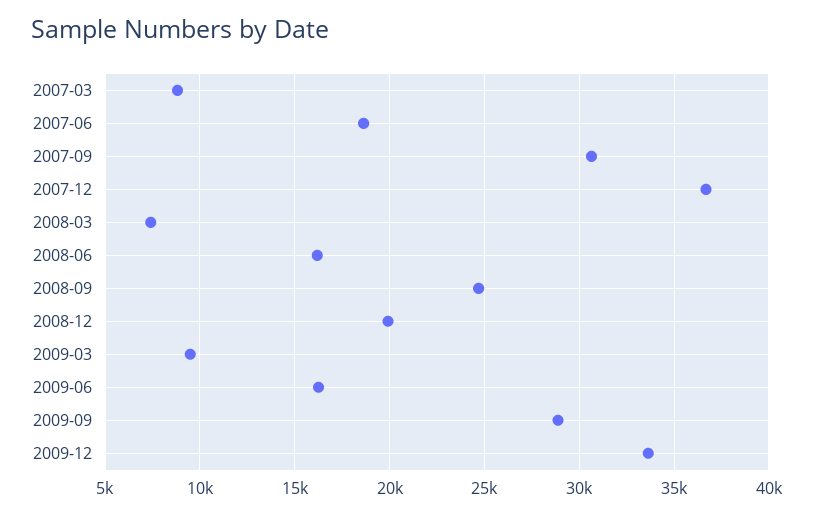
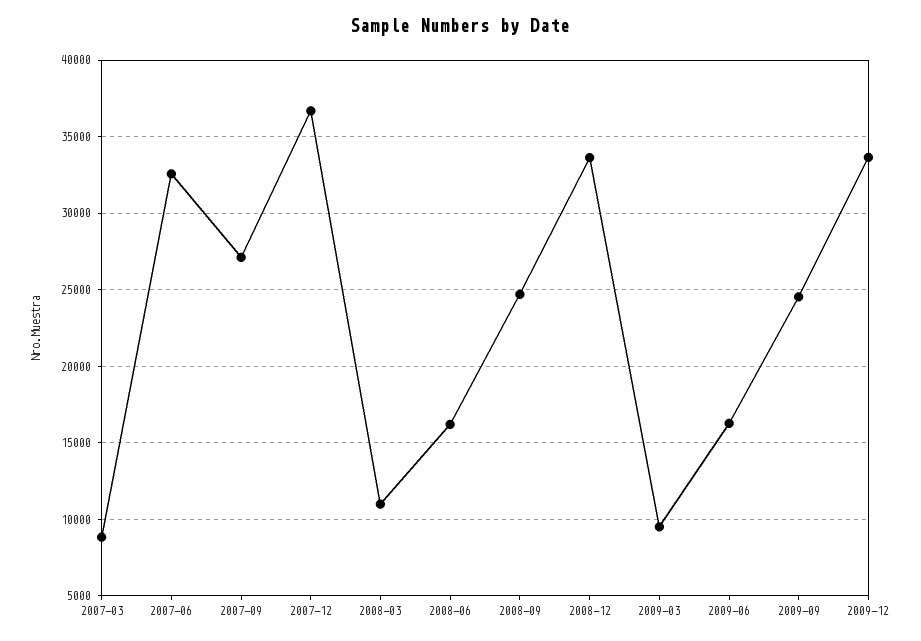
2007-06: 18500 -> 32500
2007-09: 30500 -> 27000
2008-03: 7500 -> 11000
2008-12: 20000 -> 33500
2009-09: 29000 -> 24500

